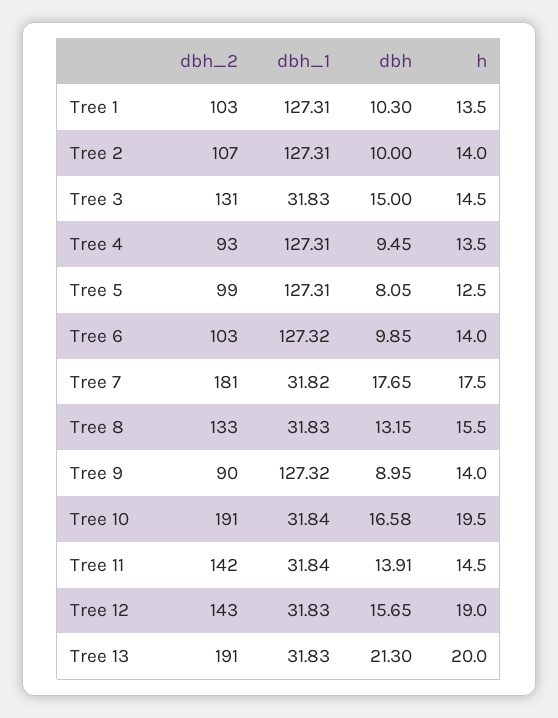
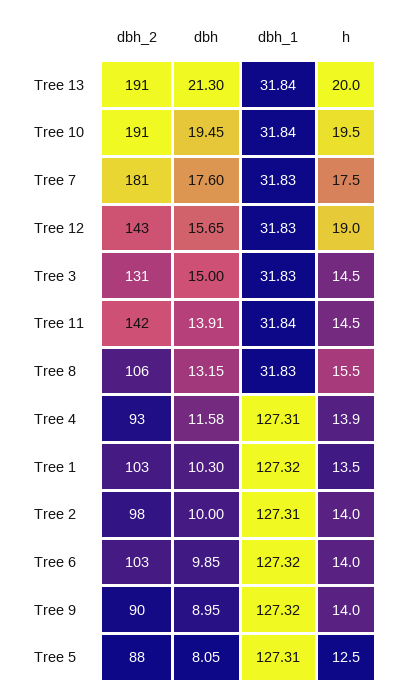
dbh_1, Tree 1: 127.31 -> 127.32
dbh_2, Tree 2: 107 -> 98
dbh, Tree 4: 9.45 -> 11.58
h, Tree 4: 13.5 -> 13.9
dbh_2, Tree 5: 99 -> 88
dbh_1, Tree 7: 31.82 -> 31.83
dbh, Tree 7: 17.65 -> 17.6
dbh_2, Tree 8: 133 -> 106
dbh, Tree 10: 16.58 -> 19.45
dbh_1, Tree 13: 31.83 -> 31.84

